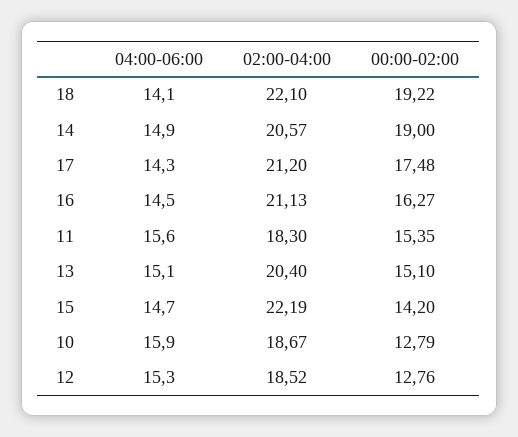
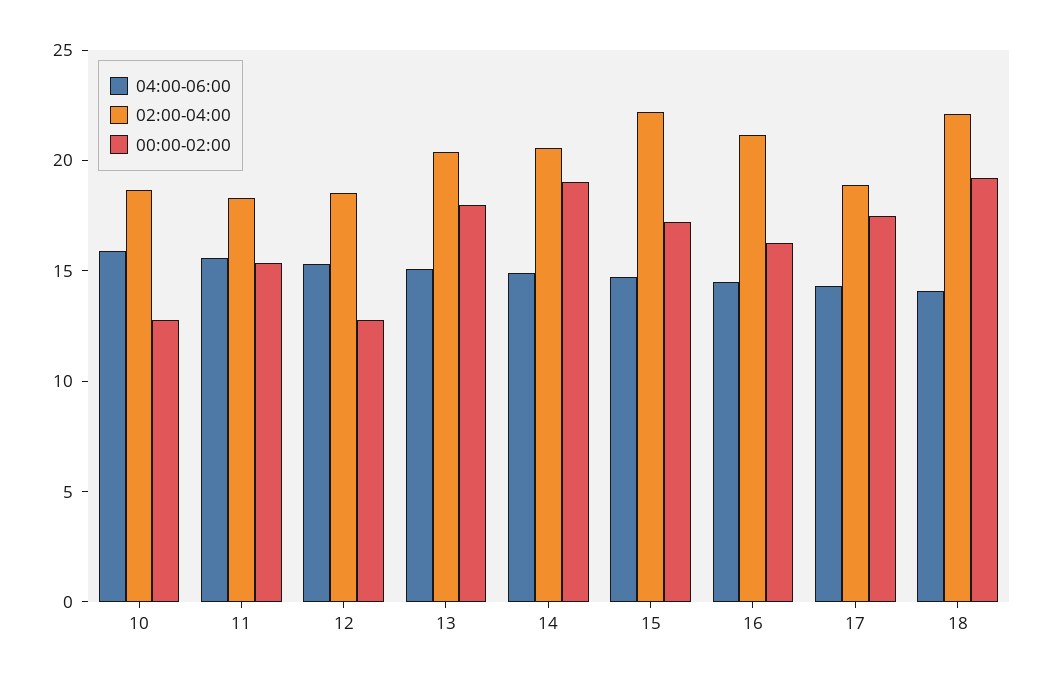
02:00-04:00, 17: 21.2 -> 19
00:00-02:00, 13: 15.1 -> 18
00:00-02:00, 15: 14.2 -> 17

